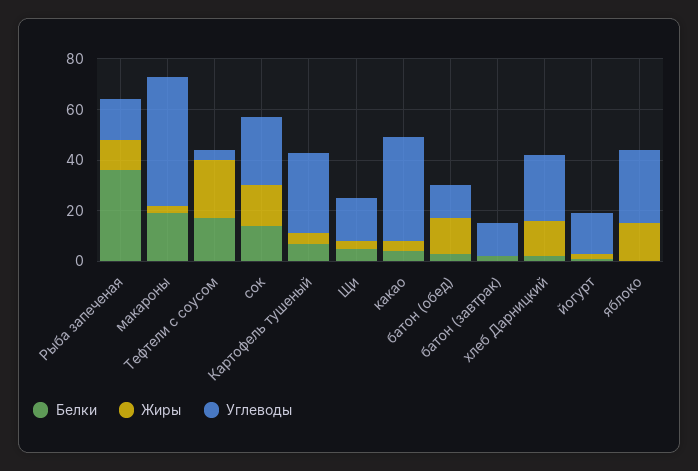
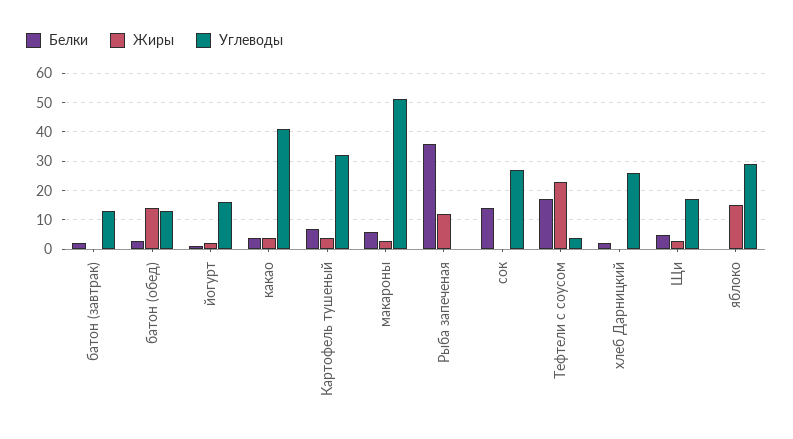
Углеводы, Рыба запеченая: 15 -> 0
Белки, макароны: 20 -> 5
Жиры, сок: 15 -> 0
Жиры, хлеб Дарницкий: 15 -> 0

